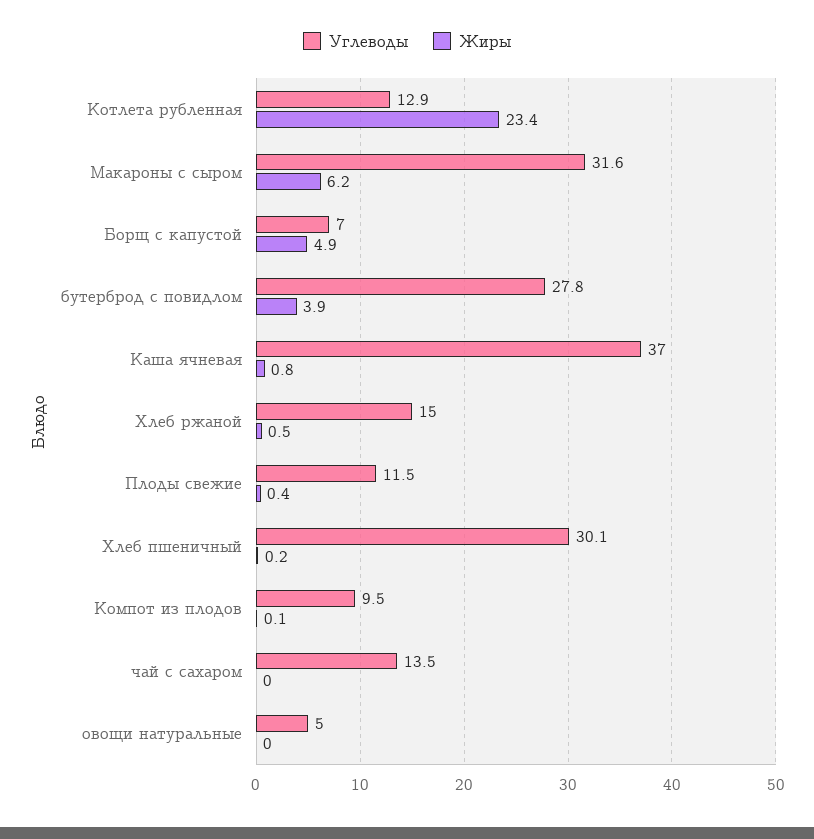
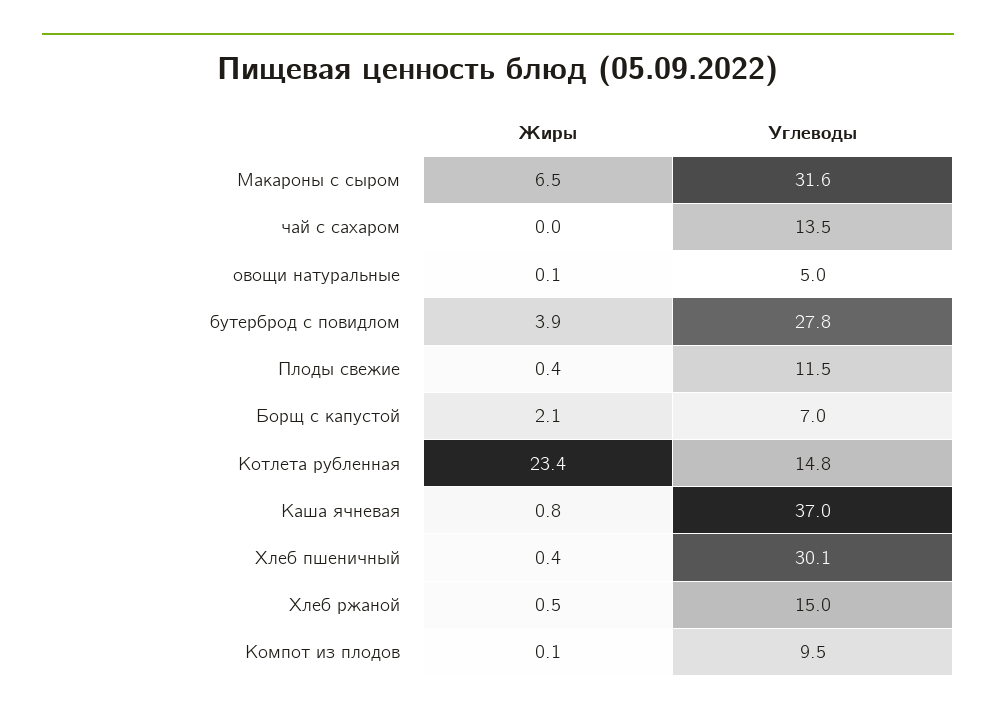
Углеводы, Котлета рубленная: 12.9 -> 14.8
Жиры, Макароны с сыром: 6.2 -> 6.5
Жиры, Борщ с капустой: 4.9 -> 2.1
Жиры, Хлеб пшеничный: 0.2 -> 0.4
Жиры, овощи натуральные: 0 -> 0.1

